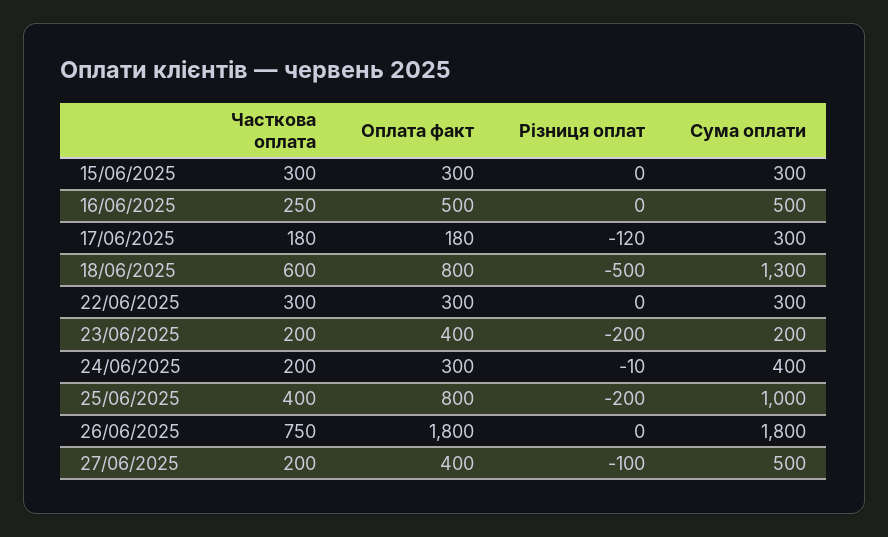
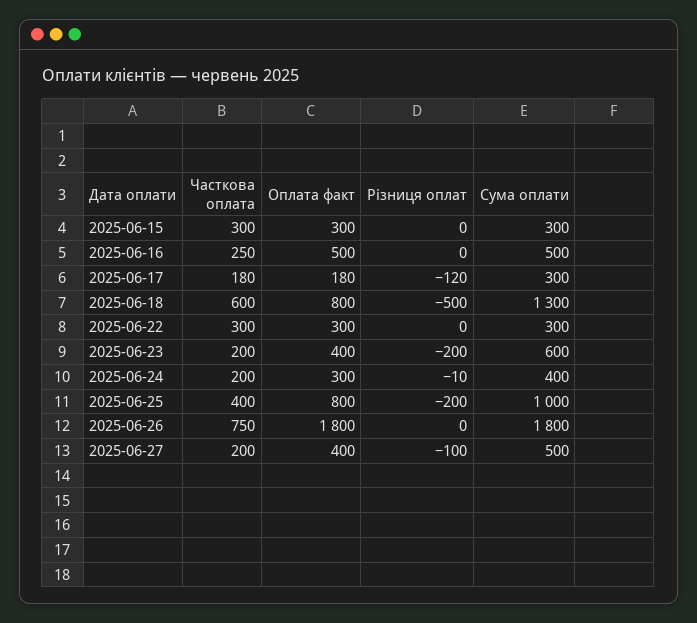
Сума оплати, 23/06/2025: 200 -> 600

